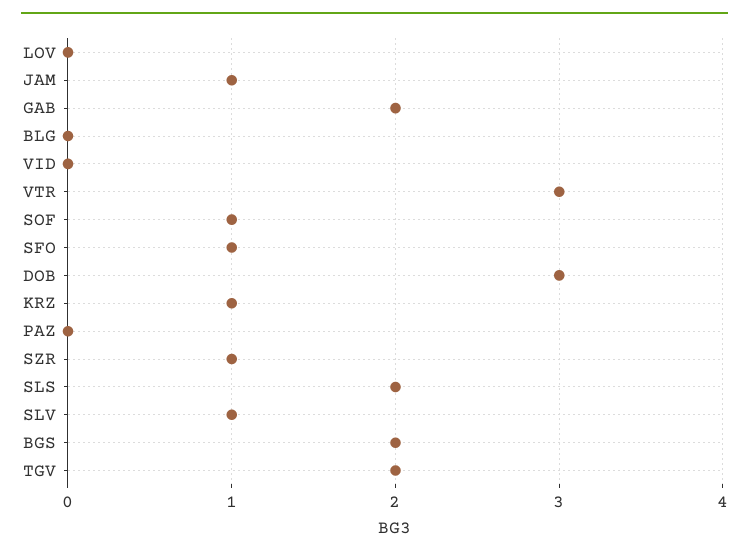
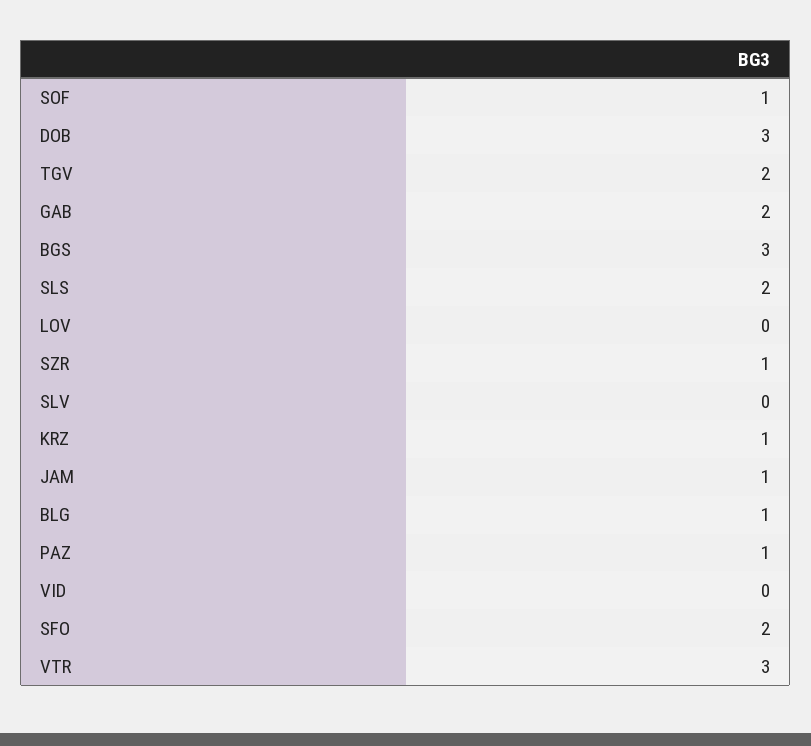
BLG: 0 -> 1
SFO: 1 -> 2
PAZ: 0 -> 1
SLV: 1 -> 0
BGS: 2 -> 3

